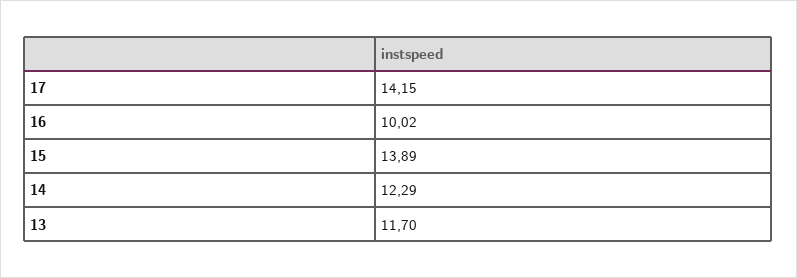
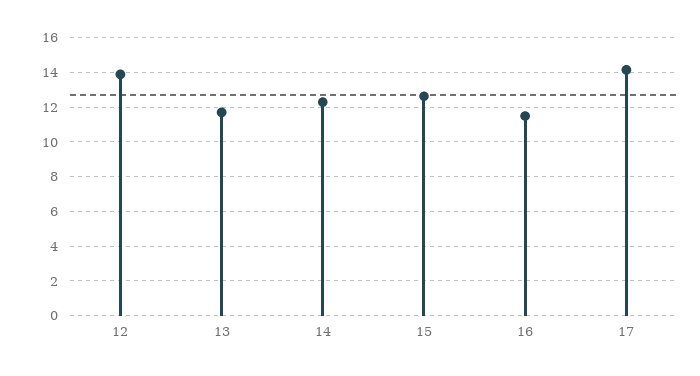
16: 10.02 -> 11.5
15: 13.89 -> 12.5
12: none -> 14

